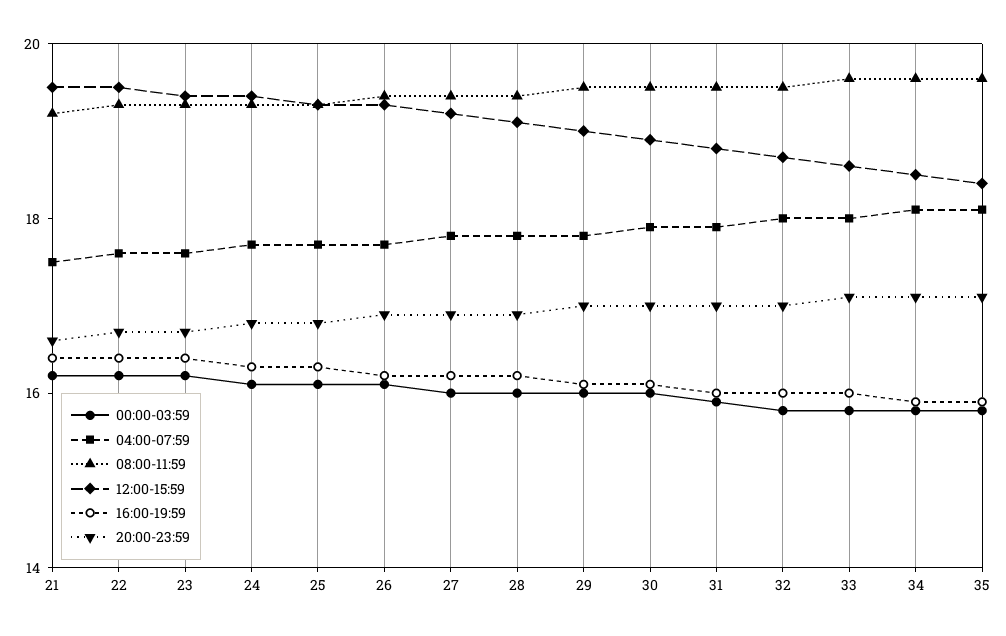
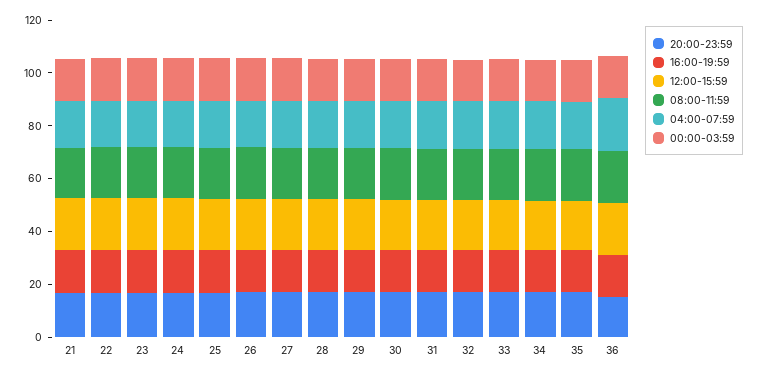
20:00-23:59, 36: none -> 15
16:00-19:59, 36: none -> 15
12:00-15:59, 36: none -> 20
08:00-11:59, 36: none -> 20
04:00-07:59, 36: none -> 20
00:00-03:59, 36: none -> 15

